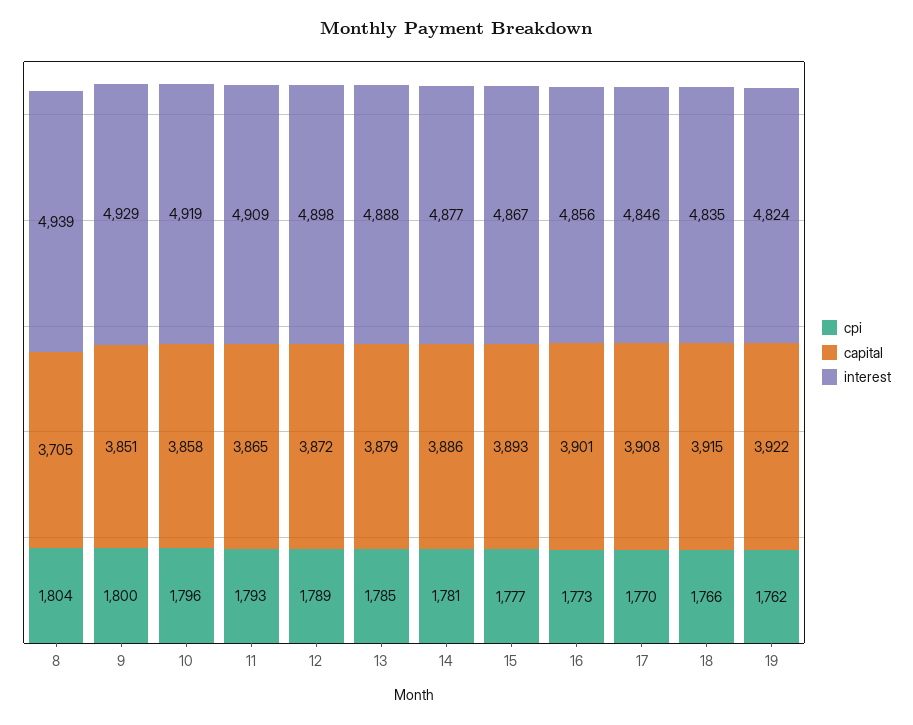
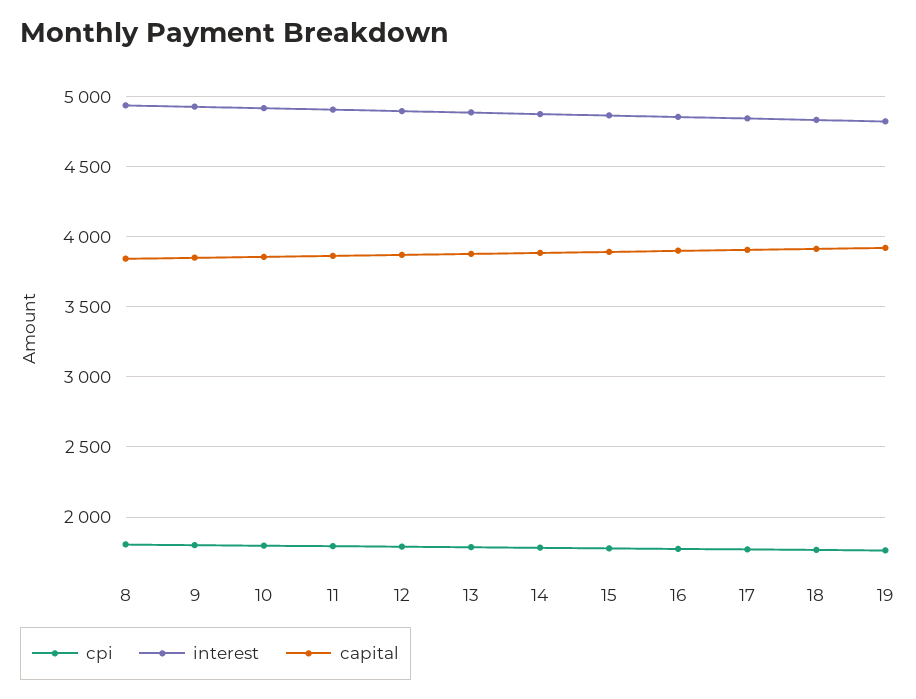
capital, 8: 3705 -> 3850

